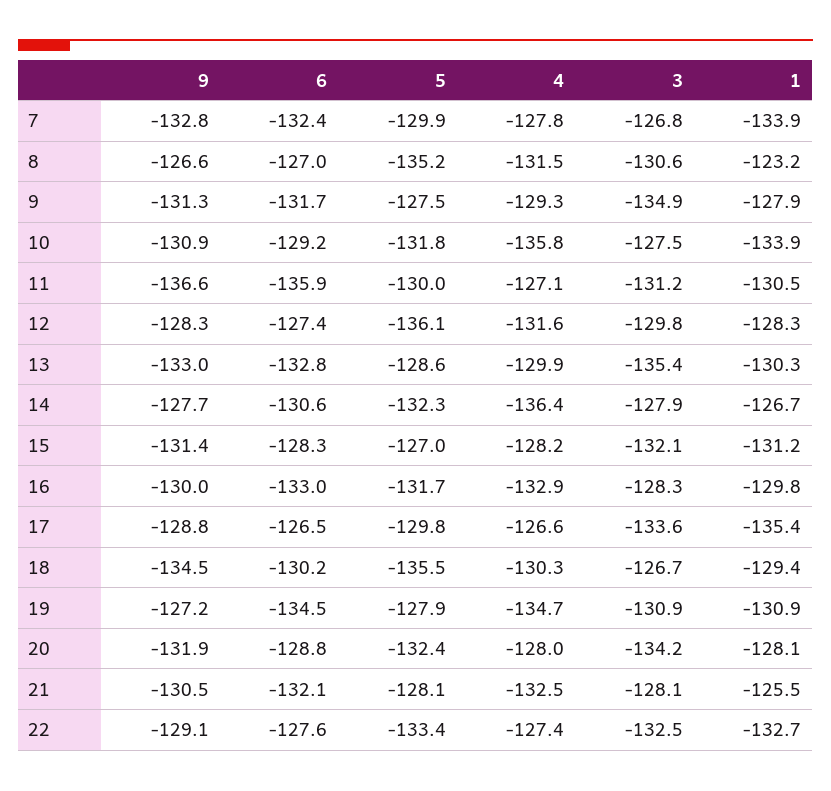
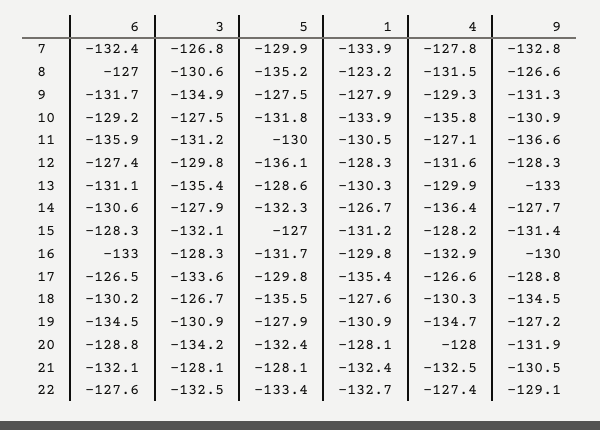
6, 13: -132.8 -> -131.1
1, 18: -129.4 -> -127.6
1, 21: -125.5 -> -132.4

